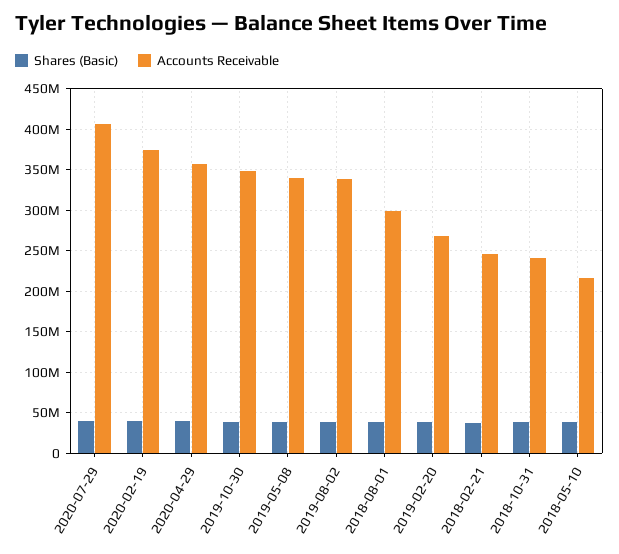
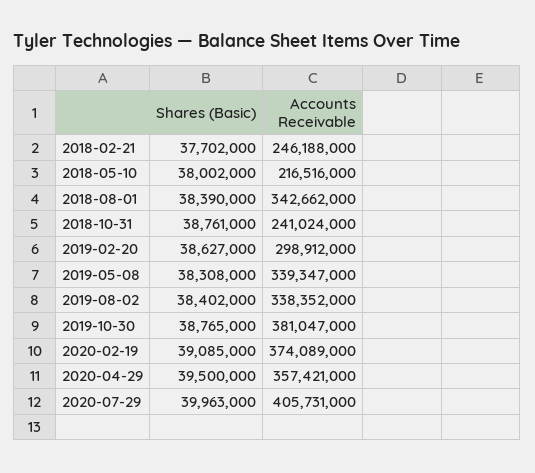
Accounts Receivable, 2019-10-30: 350000000 -> 381047000
Accounts Receivable, 2018-08-01: 300000000 -> 342662000
Accounts Receivable, 2019-02-20: 270000000 -> 298912000

